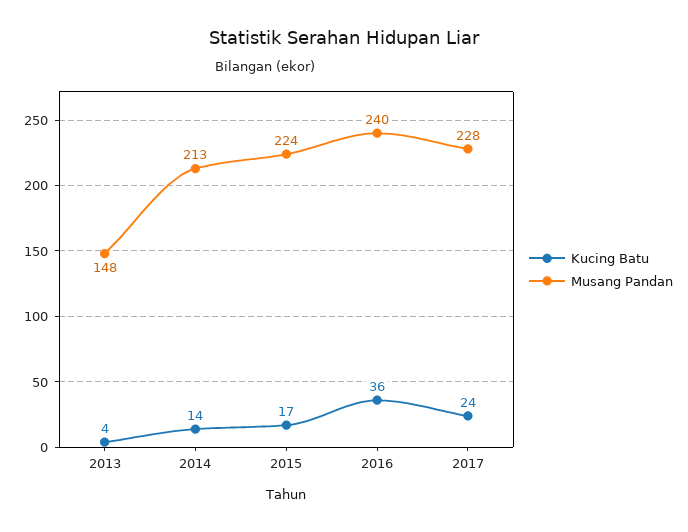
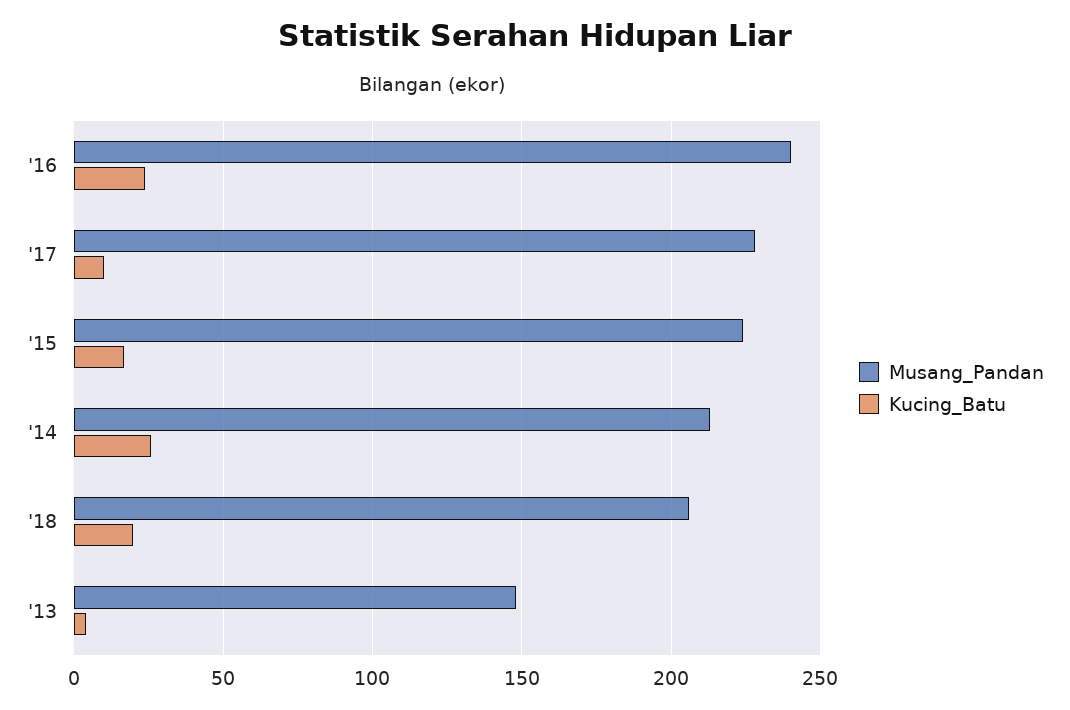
Kucing Batu, 2014: 14 -> 25
Kucing Batu, 2016: 36 -> 25
Kucing Batu, 2017: 24 -> 10
Musang Pandan, '18: none -> 205
Kucing Batu, '18: none -> 20

